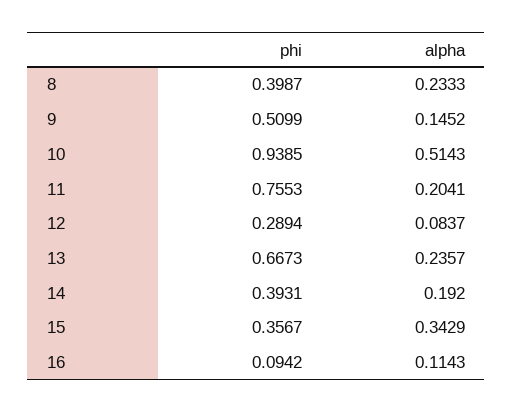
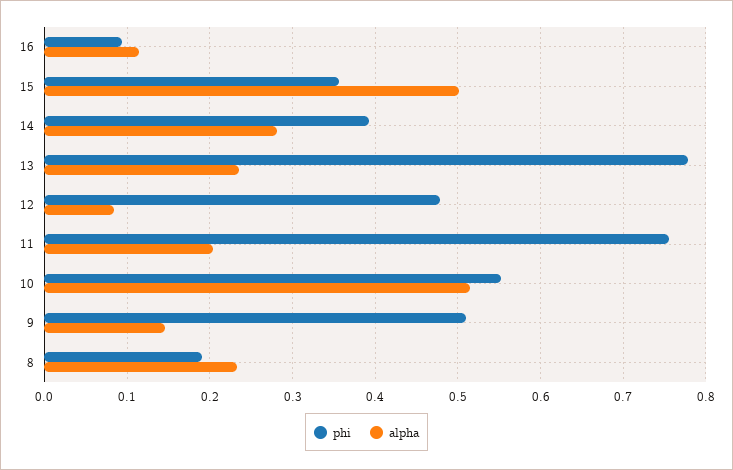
phi, 8: 0.3987 -> 0.19
phi, 10: 0.9385 -> 0.55
phi, 12: 0.2894 -> 0.48
phi, 13: 0.6673 -> 0.78
alpha, 14: 0.192 -> 0.28
alpha, 15: 0.3429 -> 0.5

